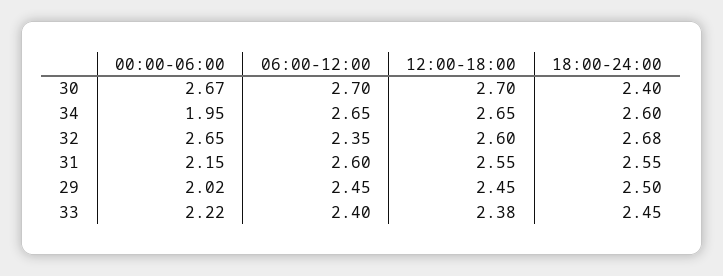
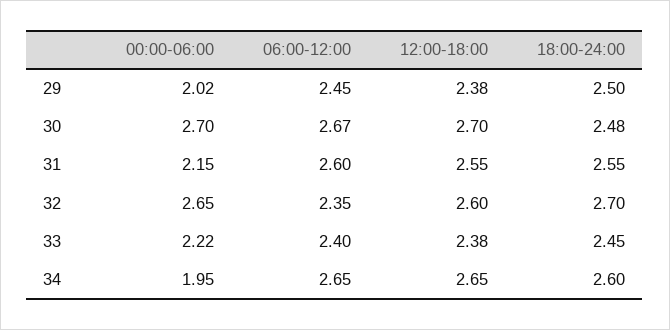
00:00-06:00, 30: 2.67 -> 2.7
06:00-12:00, 30: 2.7 -> 2.67
18:00-24:00, 30: 2.4 -> 2.48
18:00-24:00, 32: 2.68 -> 2.7
12:00-18:00, 29: 2.45 -> 2.38

